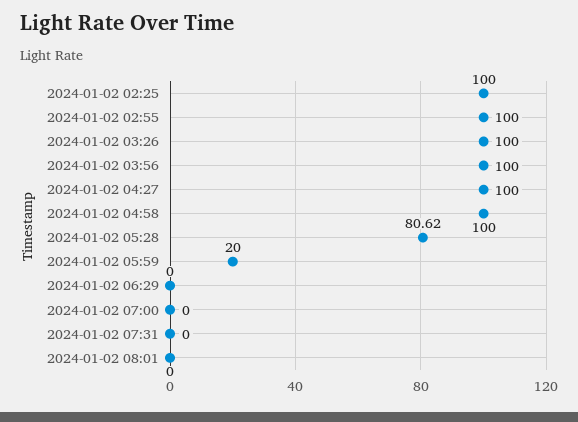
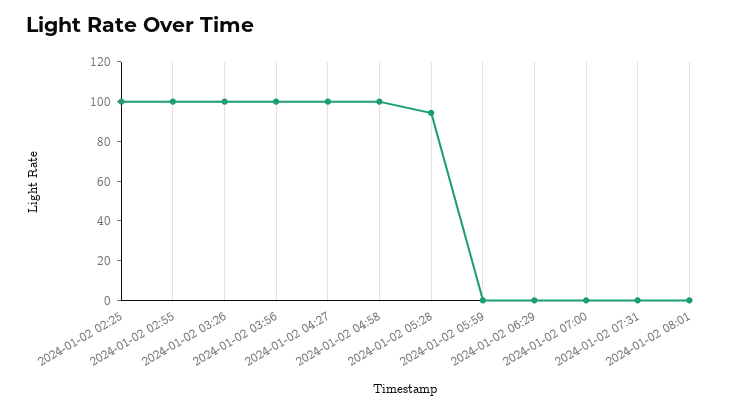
2024-01-02 05:28: 80.62 -> 95
2024-01-02 05:59: 20 -> 0

